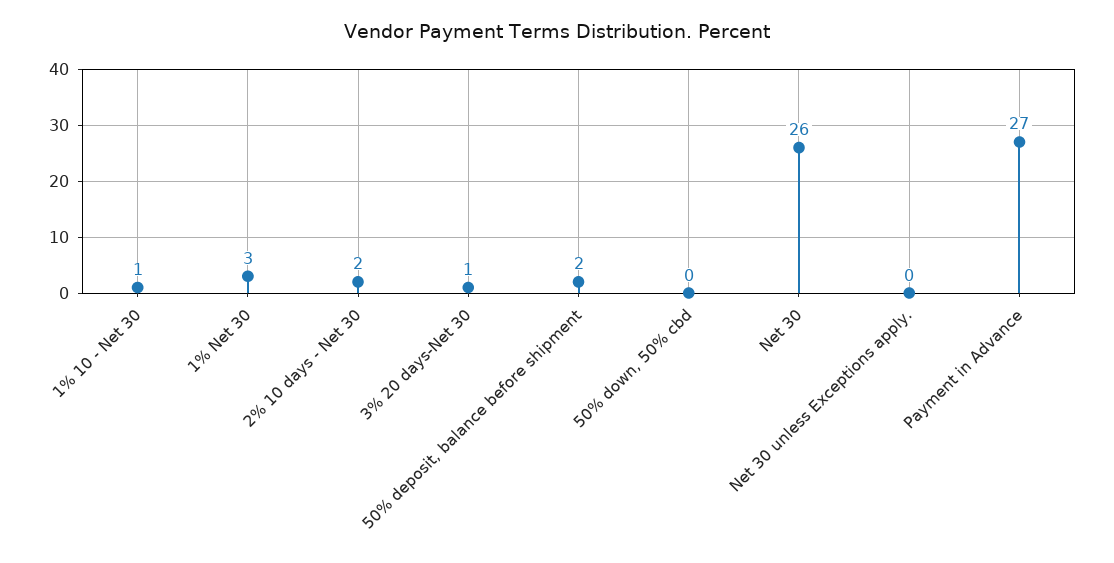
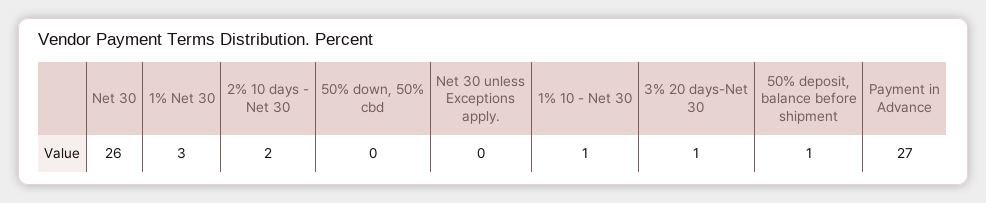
50% deposit, balance before shipment: 2 -> 1

